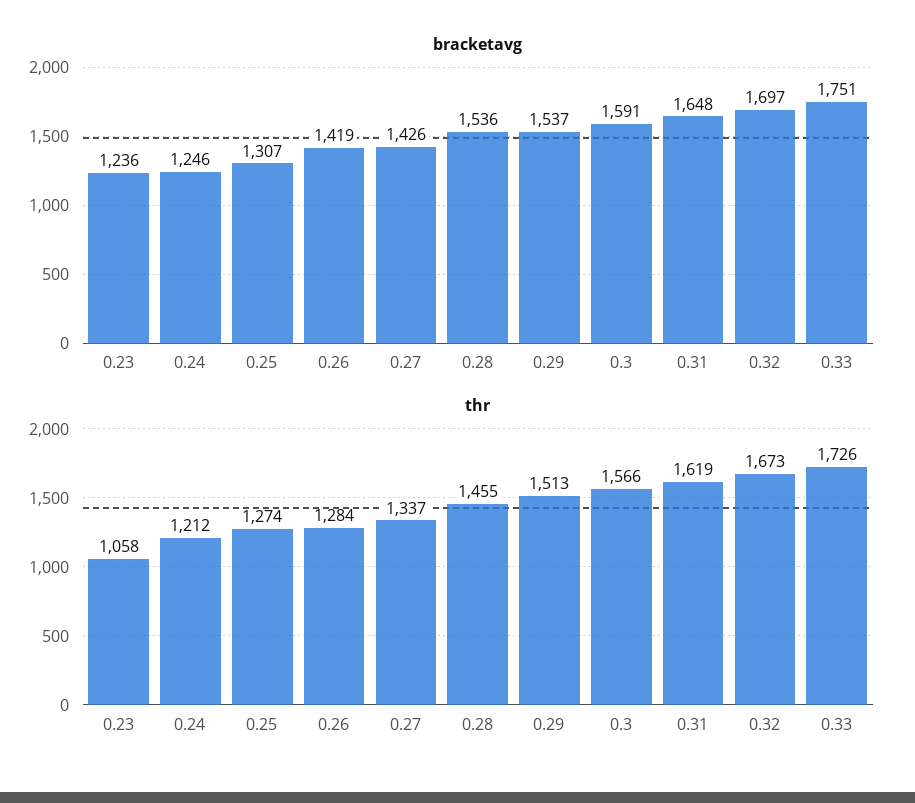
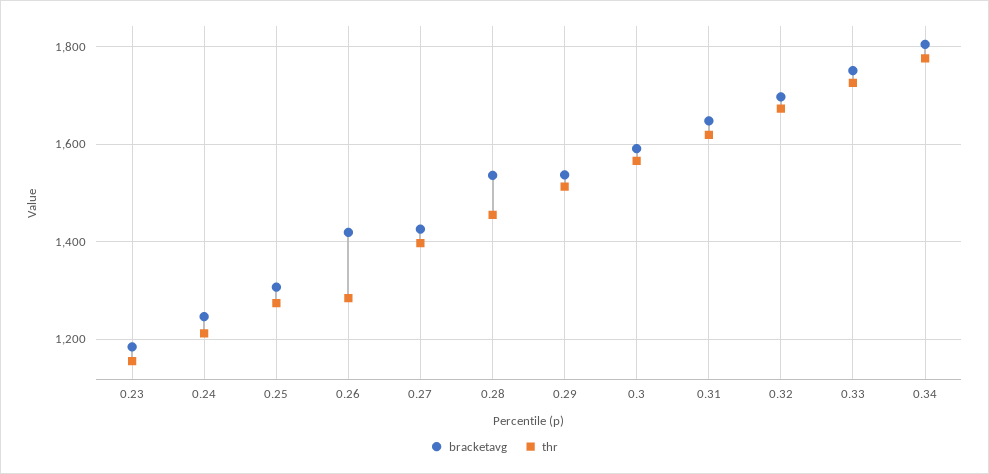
bracketavg, 0.23: 1236 -> 1180
thr, 0.23: 1058 -> 1160
thr, 0.27: 1337 -> 1400
bracketavg, 0.34: none -> 1800
thr, 0.34: none -> 1780

